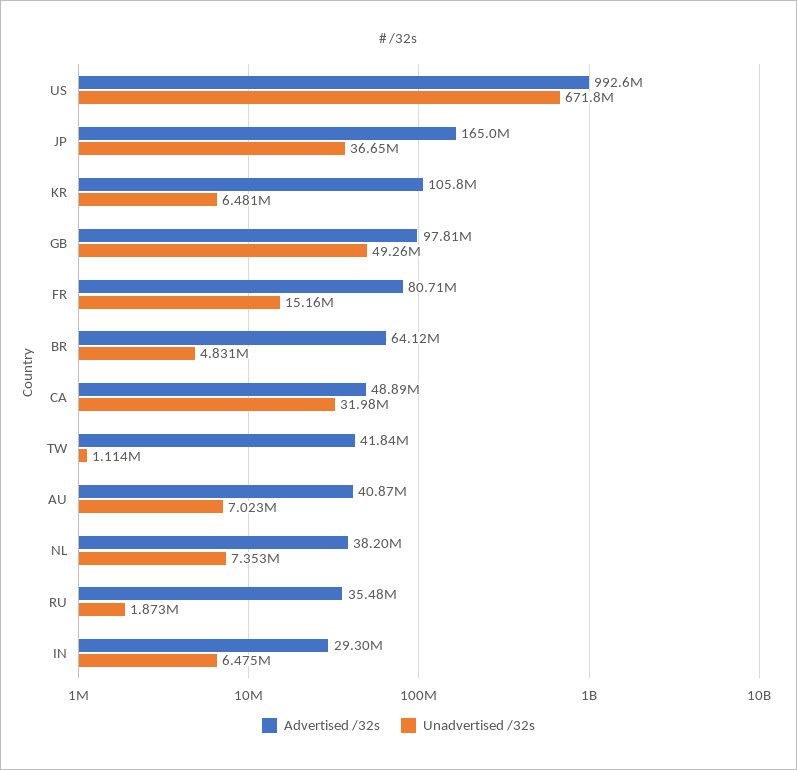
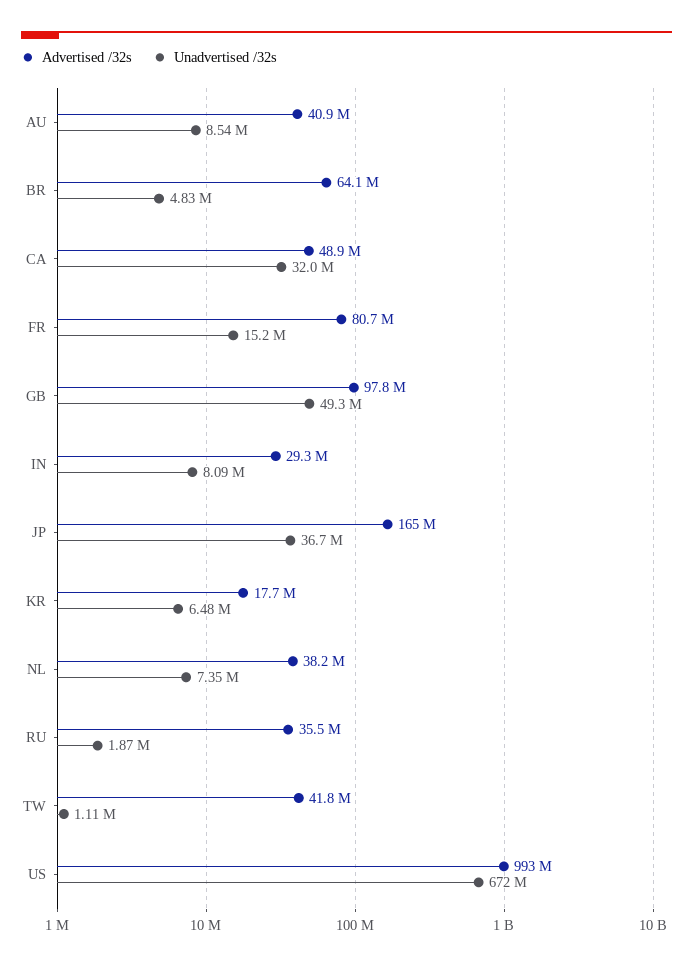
Advertised /32s, KR: 105800000 -> 17700000
Unadvertised /32s, AU: 7023000 -> 8540000
Unadvertised /32s, IN: 6475000 -> 8090000

